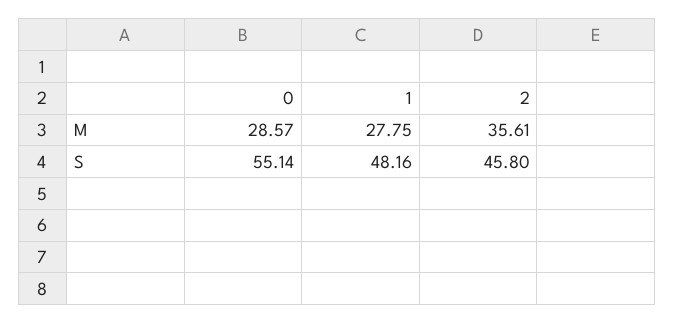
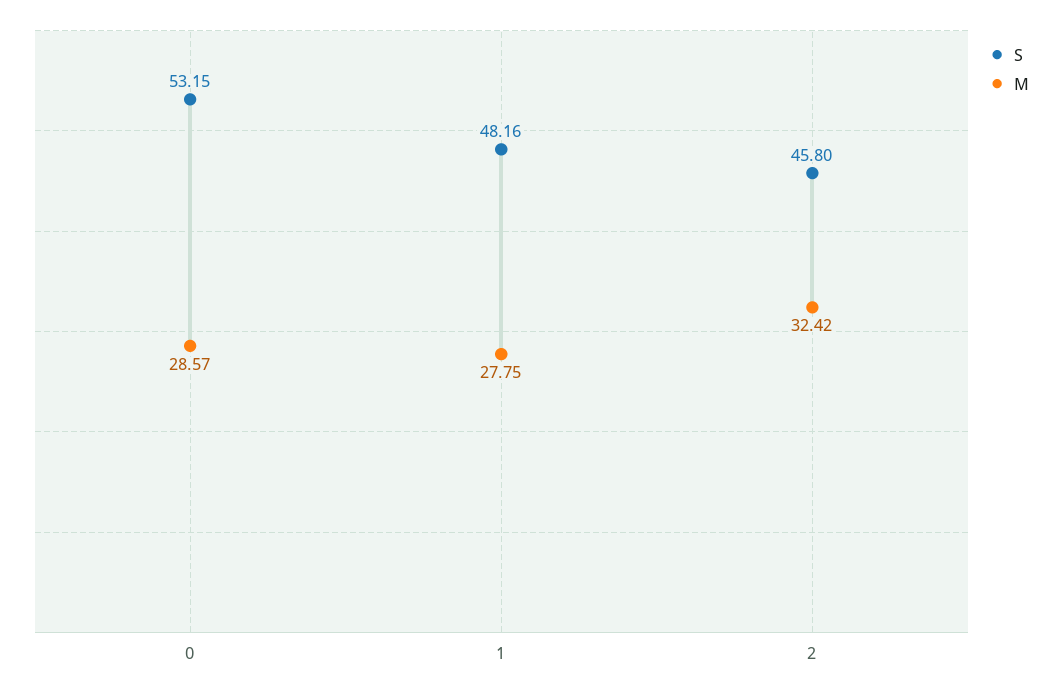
M, 2: 35.61 -> 32.42
S, 0: 55.14 -> 53.15

